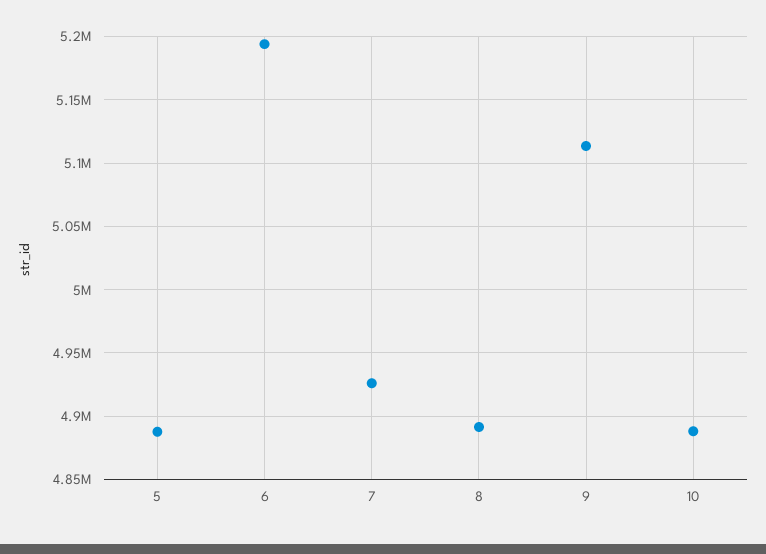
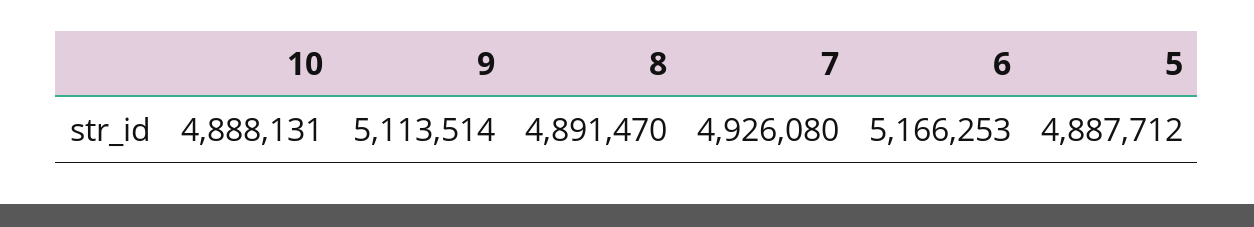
6: 5195000 -> 5166253

